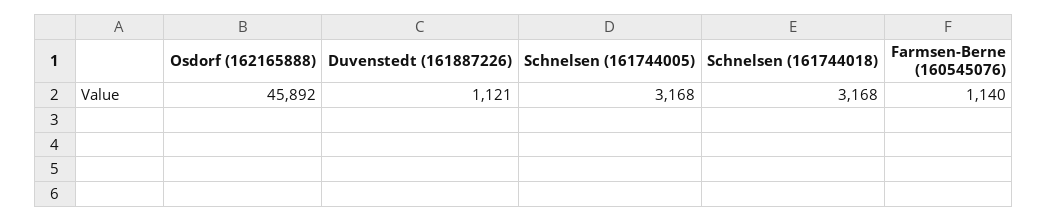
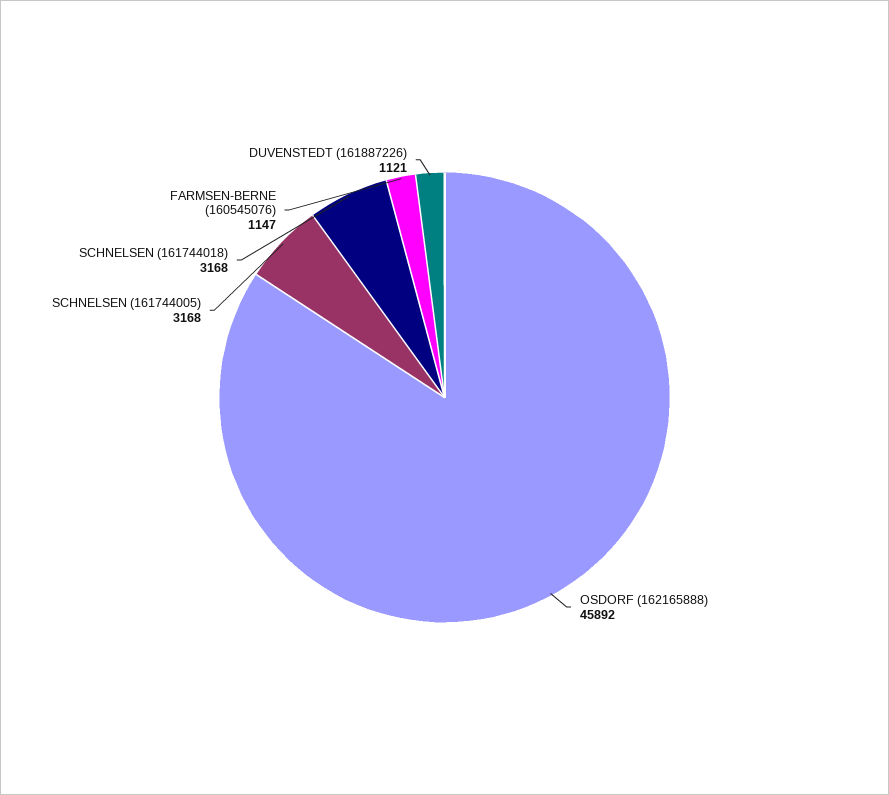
Farmsen-Berne (160545076): 1140 -> 1147

